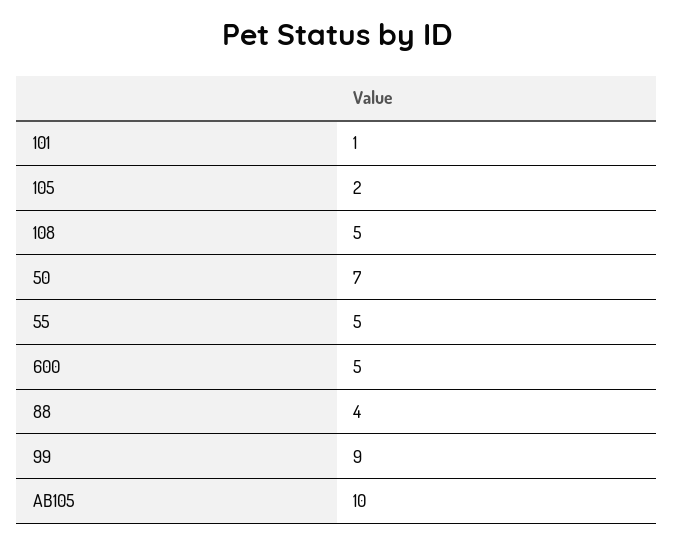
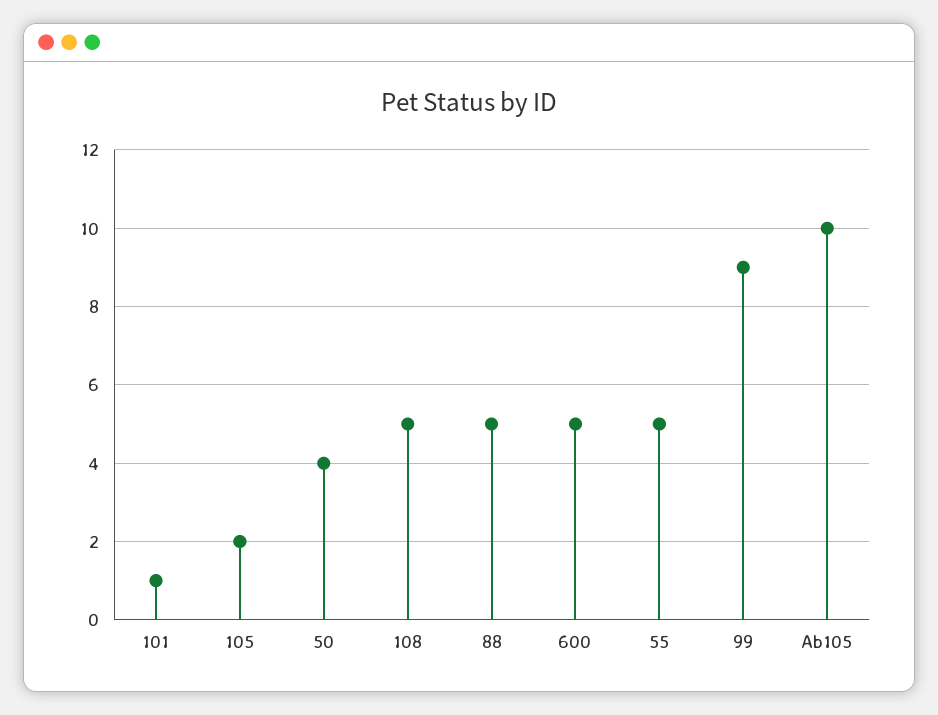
50: 7 -> 4
88: 4 -> 5

